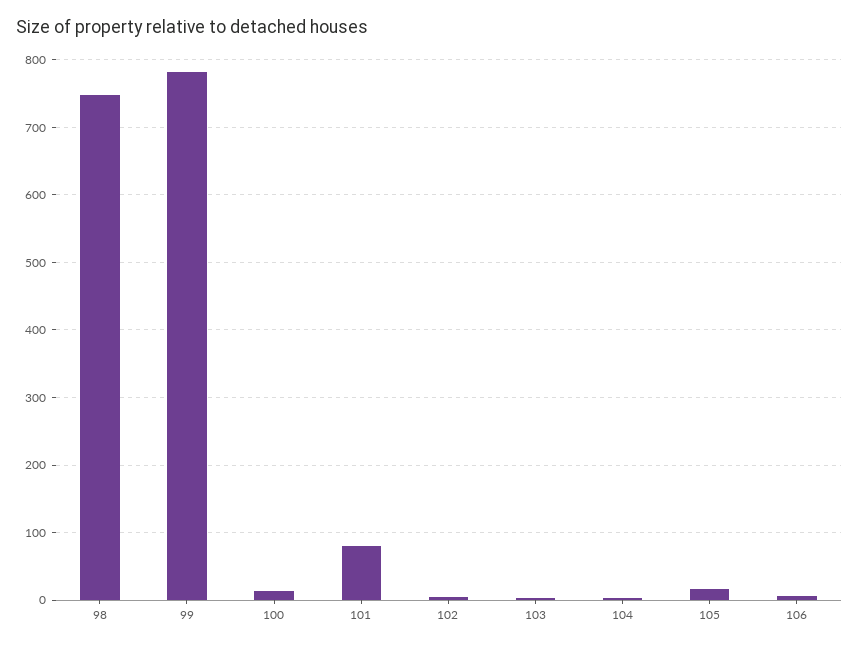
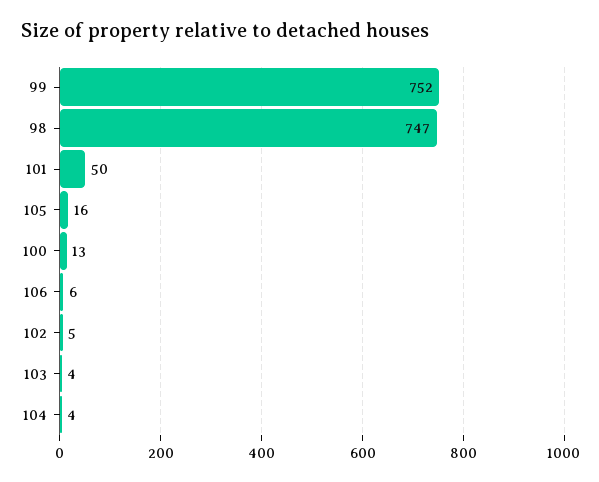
99: 780 -> 752
101: 80 -> 50

